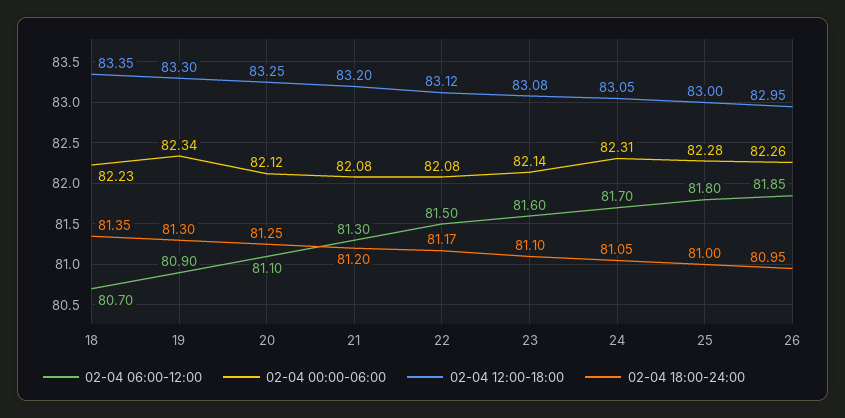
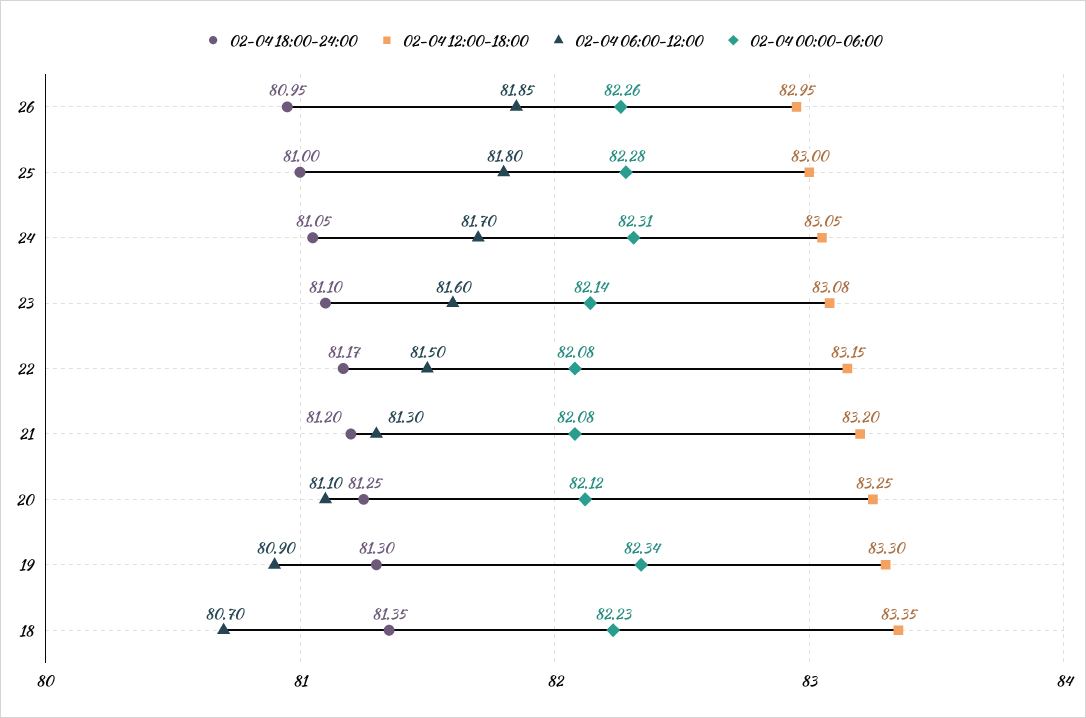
02-04 12:00-18:00, 22: 83.12 -> 83.15

